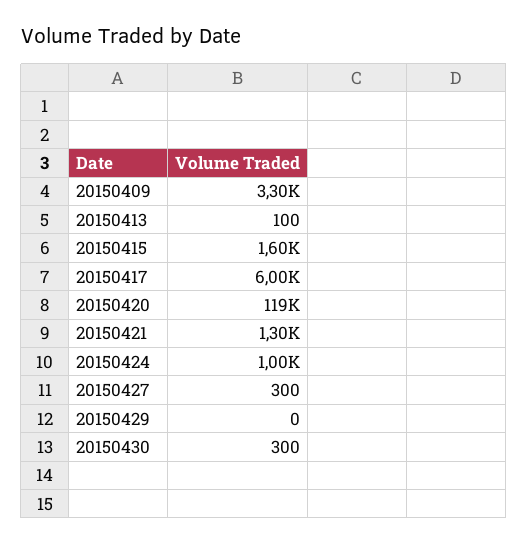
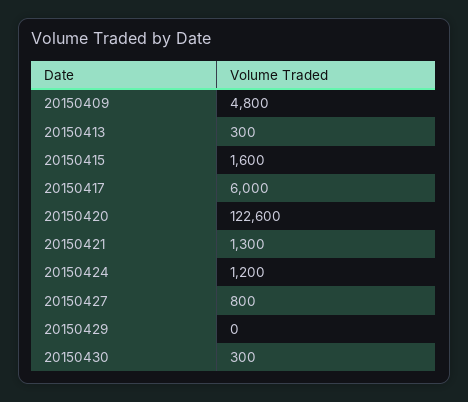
20150409: 3300 -> 4800
20150413: 100 -> 300
20150420: 119000 -> 122600
20150424: 1000 -> 1200
20150427: 300 -> 800

